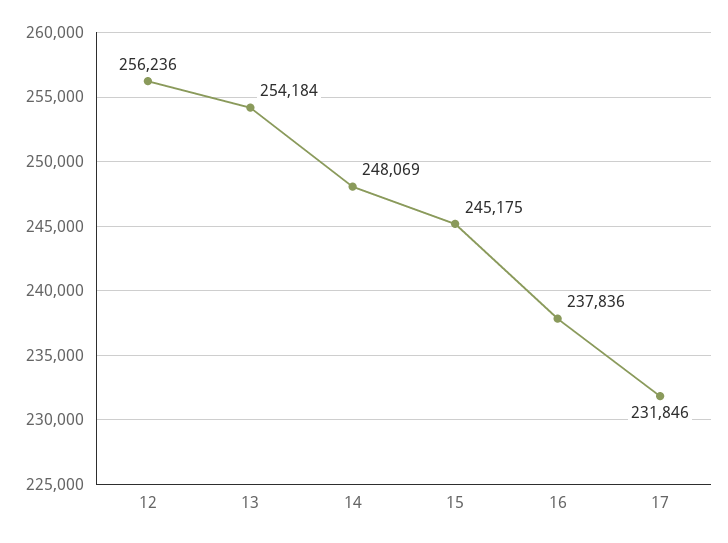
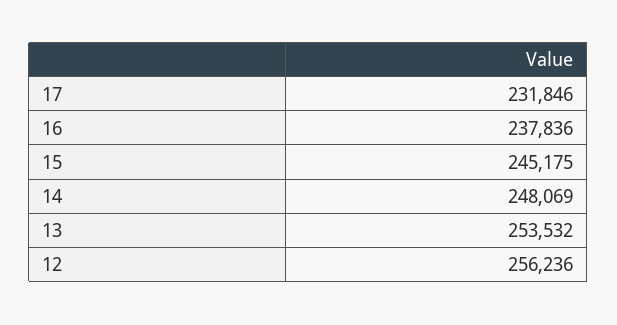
13: 254184 -> 253532

